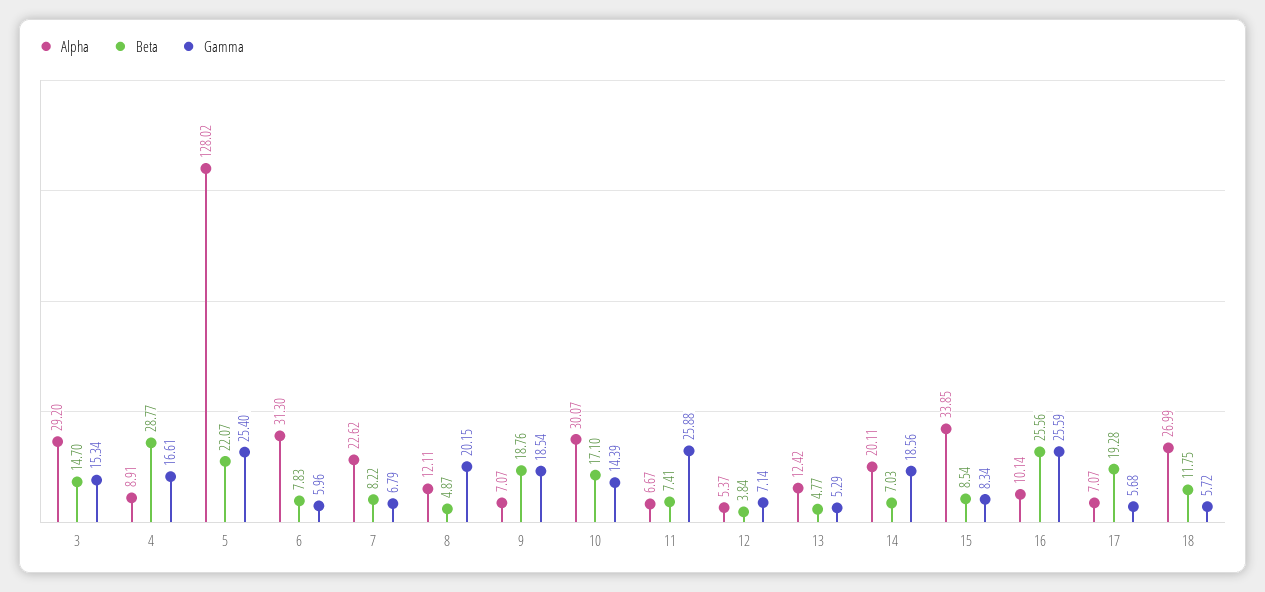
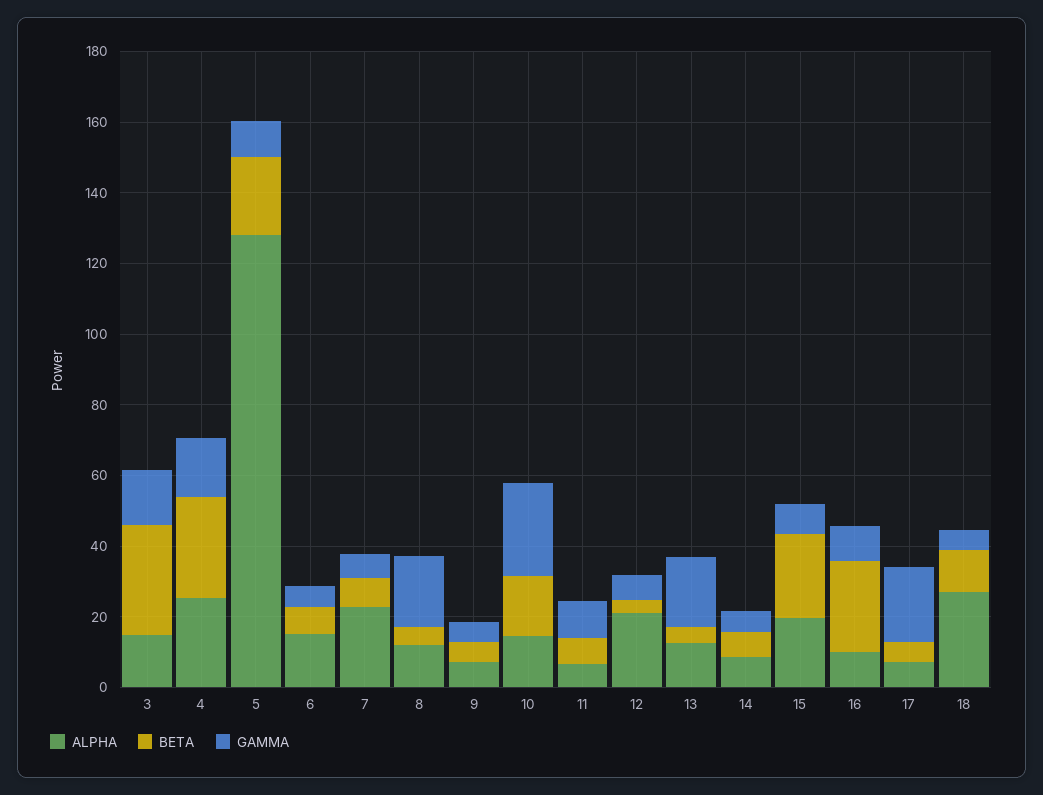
Alpha, 3: 29.2 -> 15
Beta, 3: 14.7 -> 30
Alpha, 4: 8.91 -> 25
Gamma, 5: 25.4 -> 10
Alpha, 6: 31.3 -> 15
Beta, 9: 18.76 -> 5
Gamma, 9: 18.54 -> 5
Alpha, 10: 30.07 -> 15
Gamma, 10: 14.39 -> 25
Gamma, 11: 25.88 -> 10
Alpha, 12: 5.37 -> 20
Gamma, 13: 5.29 -> 20
Alpha, 14: 20.11 -> 10
Gamma, 14: 18.56 -> 5
Alpha, 15: 33.85 -> 20
Beta, 15: 8.54 -> 25
Gamma, 16: 25.59 -> 10
Beta, 17: 19.28 -> 5
Gamma, 17: 5.68 -> 20

